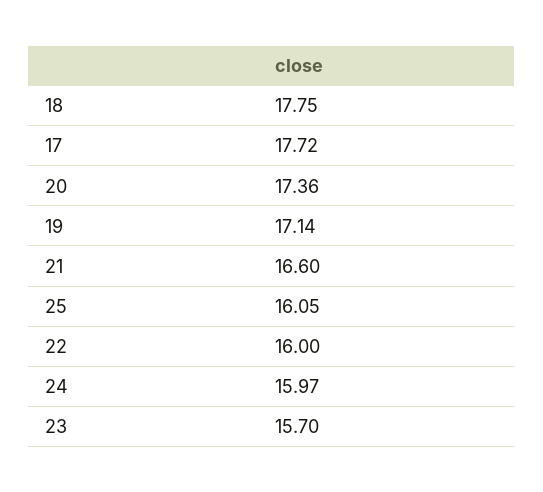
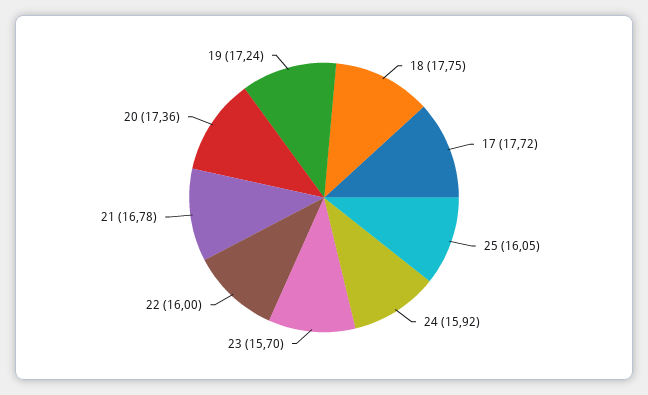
19: 17.14 -> 17.24
21: 16.6 -> 16.78
24: 15.97 -> 15.92

